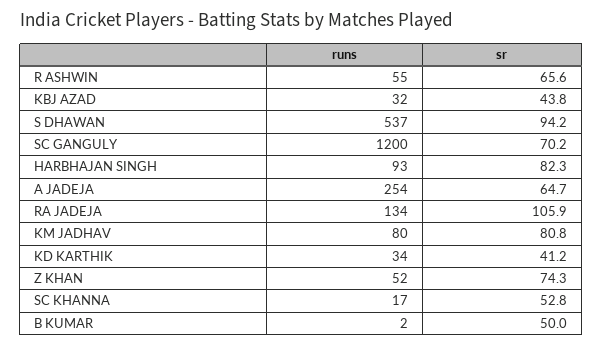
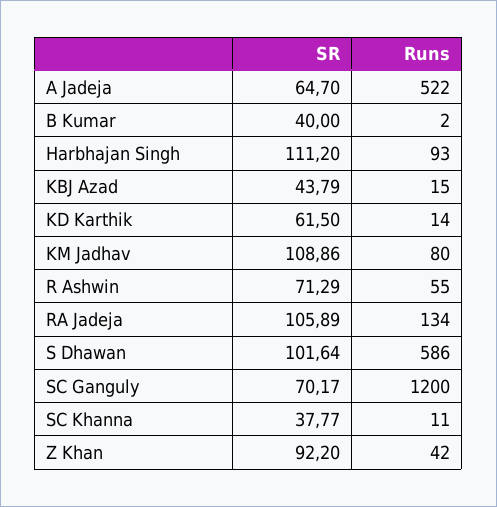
sr, R ASHWIN: 65.6 -> 71.29
runs, KBJ AZAD: 32 -> 15
runs, S DHAWAN: 537 -> 586
sr, S DHAWAN: 94.2 -> 101.64
sr, HARBHAJAN SINGH: 82.3 -> 111.2
runs, A JADEJA: 254 -> 522
sr, KM JADHAV: 80.8 -> 108.86
runs, KD KARTHIK: 34 -> 14
sr, KD KARTHIK: 41.2 -> 61.5
runs, Z KHAN: 52 -> 42
sr, Z KHAN: 74.3 -> 92.2
runs, SC KHANNA: 17 -> 11
sr, SC KHANNA: 52.8 -> 37.77
sr, B KUMAR: 50 -> 40

